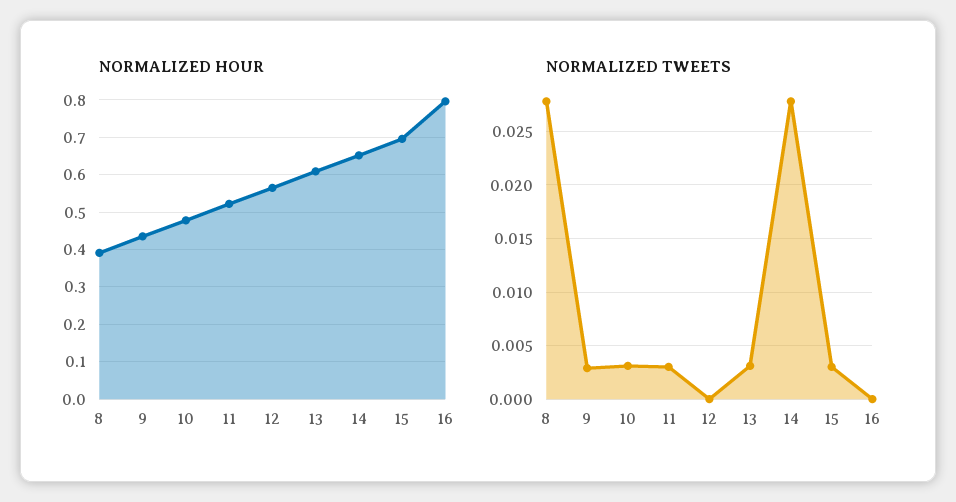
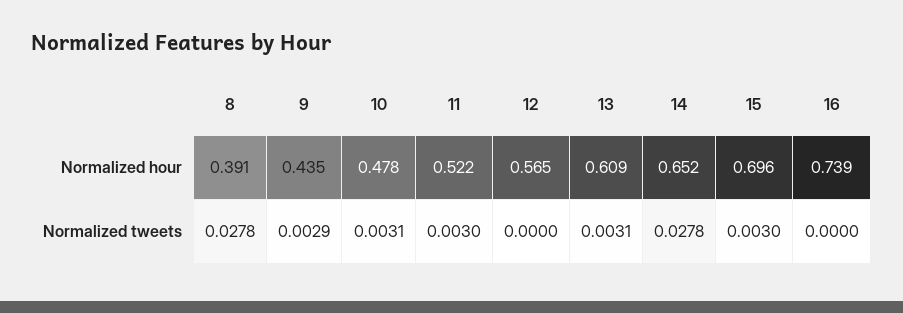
NORMALIZED HOUR, 16: 0.8 -> 0.739

